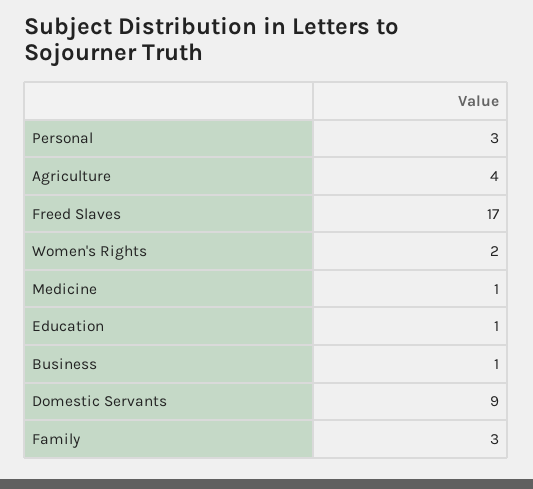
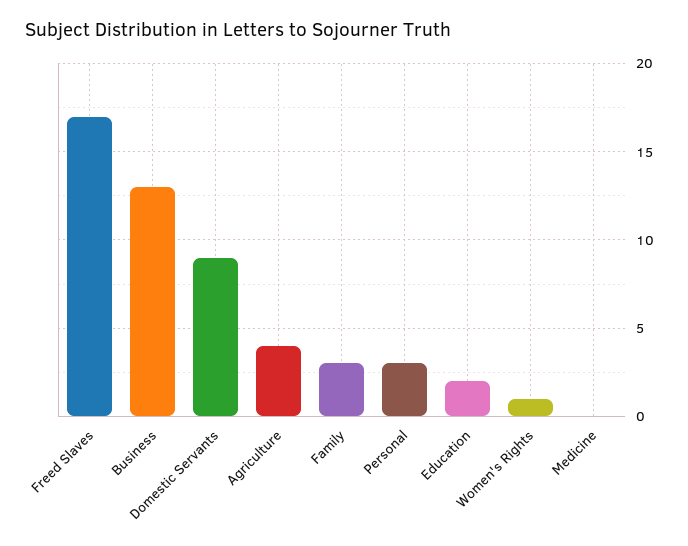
Women's Rights: 2 -> 1
Medicine: 1 -> 0
Education: 1 -> 2
Business: 1 -> 13

